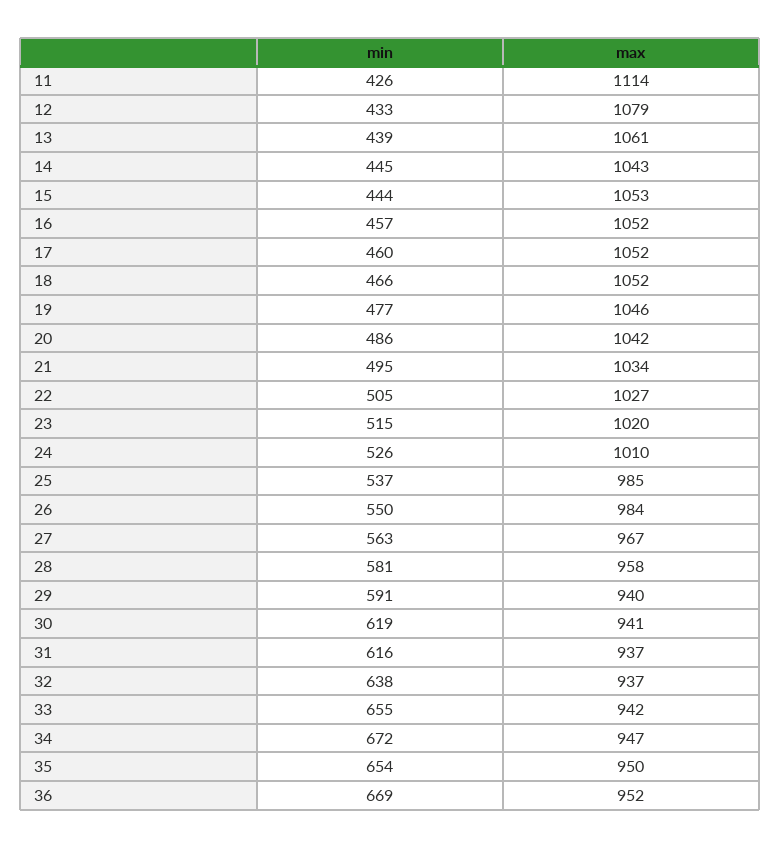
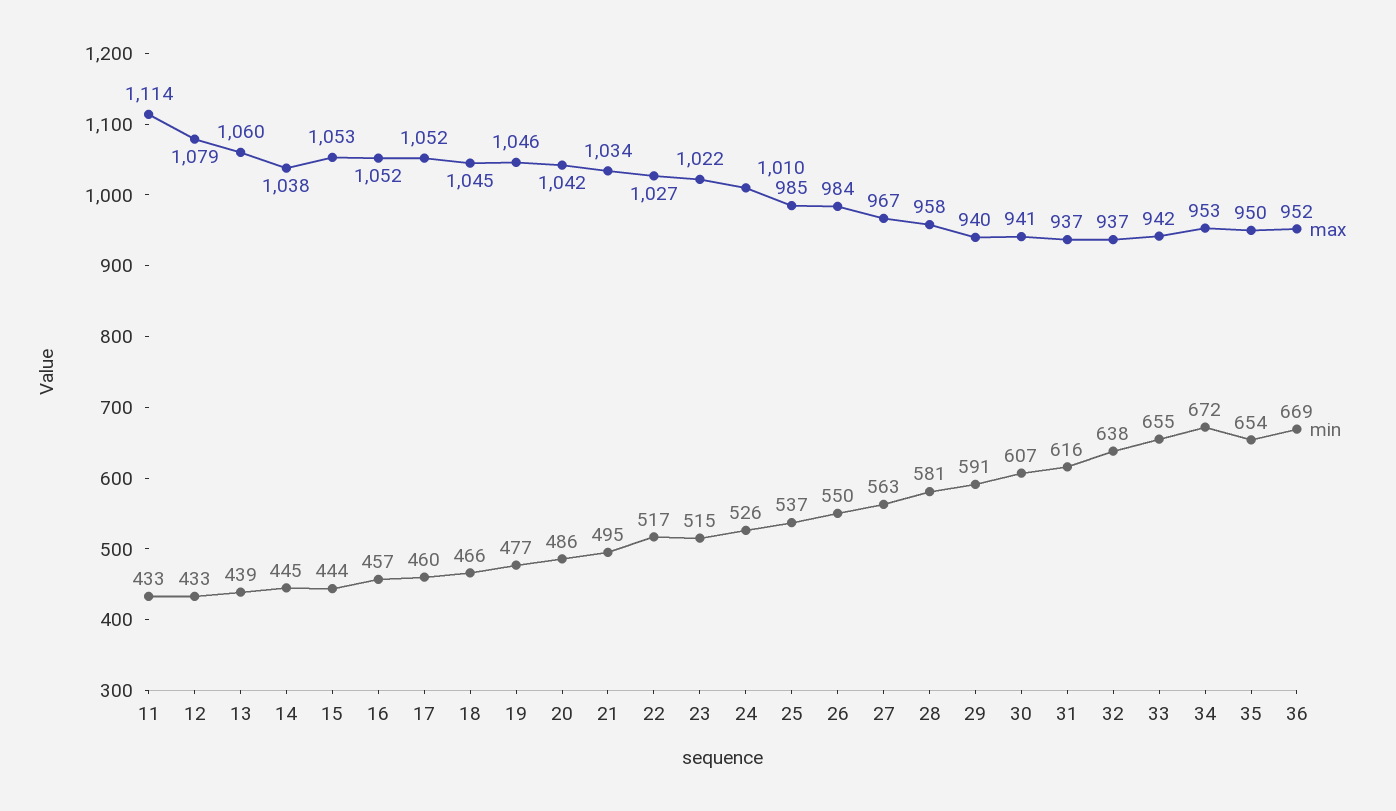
min, 11: 426 -> 433
max, 13: 1061 -> 1060
max, 14: 1043 -> 1038
max, 18: 1052 -> 1045
min, 22: 505 -> 517
max, 23: 1020 -> 1022
min, 30: 619 -> 607
max, 34: 947 -> 953

